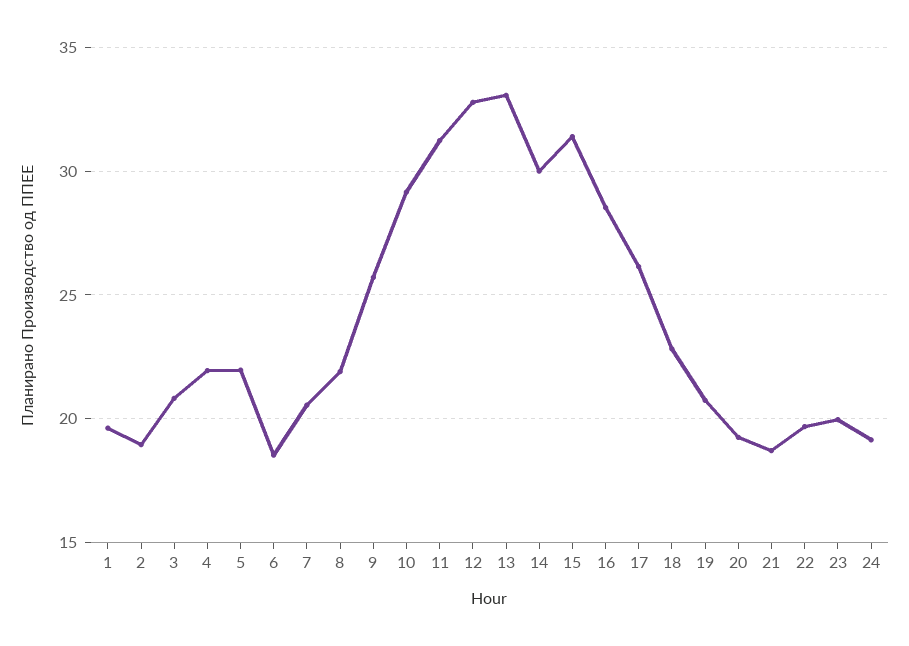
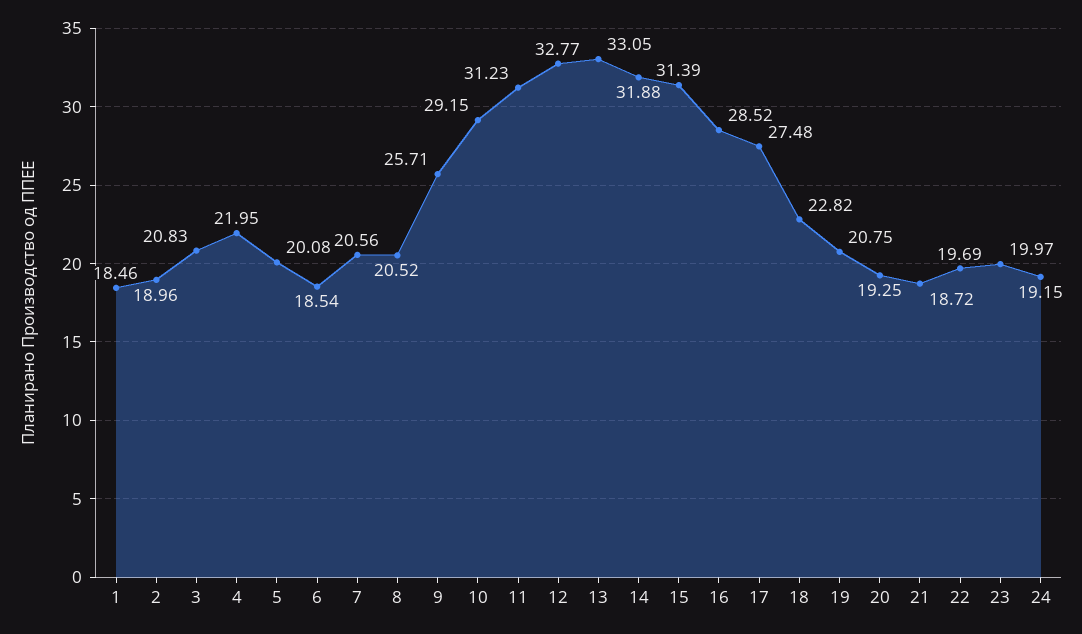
1: 19.5 -> 18.46
5: 22 -> 20.08
8: 22 -> 20.52
14: 30 -> 31.88
17: 26 -> 27.48

